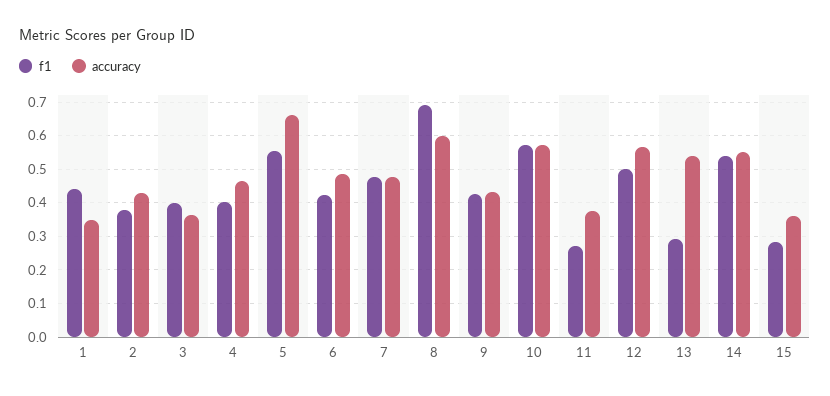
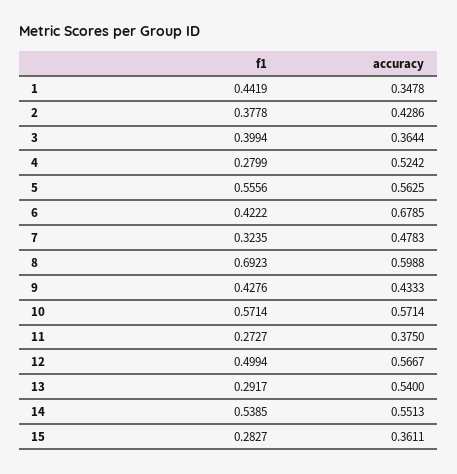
f1, 4: 0.4 -> 0.2799
accuracy, 4: 0.46 -> 0.5242
accuracy, 5: 0.66 -> 0.5625
accuracy, 6: 0.48 -> 0.6785
f1, 7: 0.48 -> 0.3235

